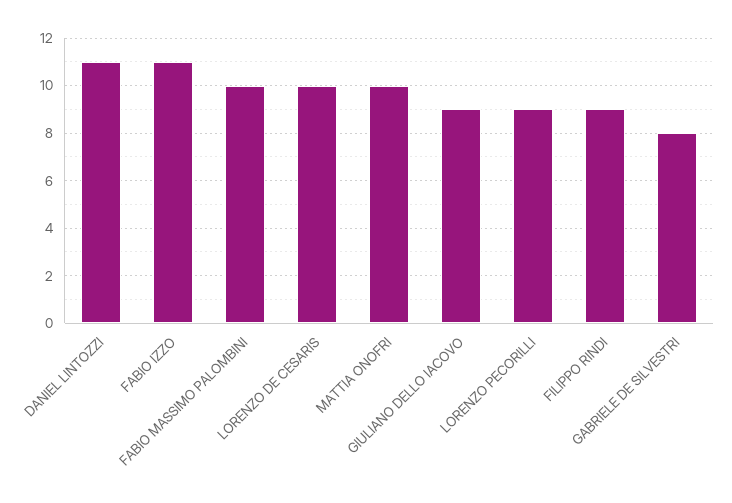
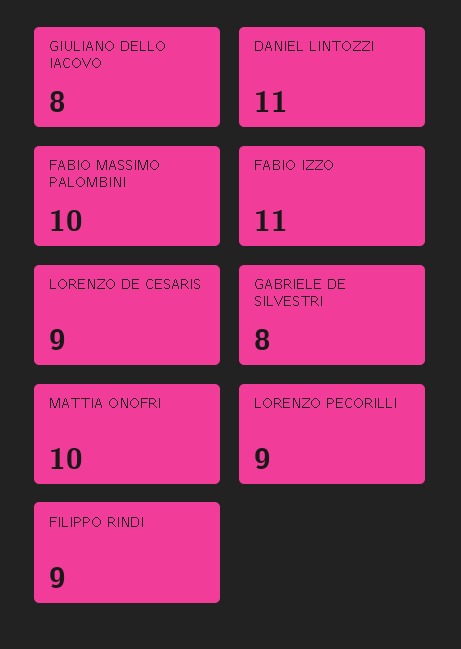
LORENZO DE CESARIS: 10 -> 9
GIULIANO DELLO IACOVO: 9 -> 8

